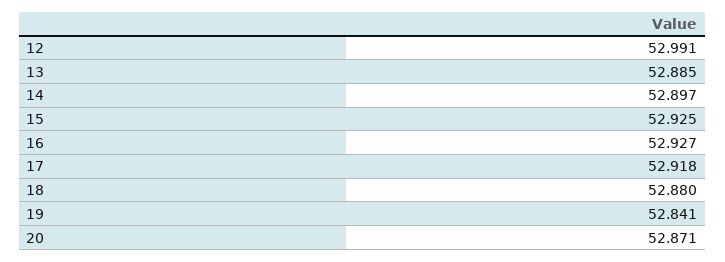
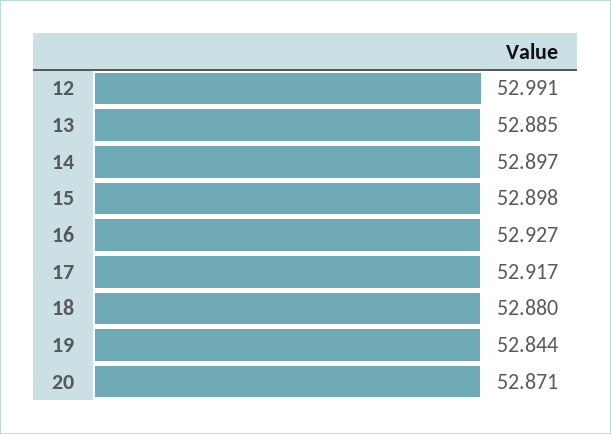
15: 52.925 -> 52.898
17: 52.918 -> 52.917
19: 52.841 -> 52.844

